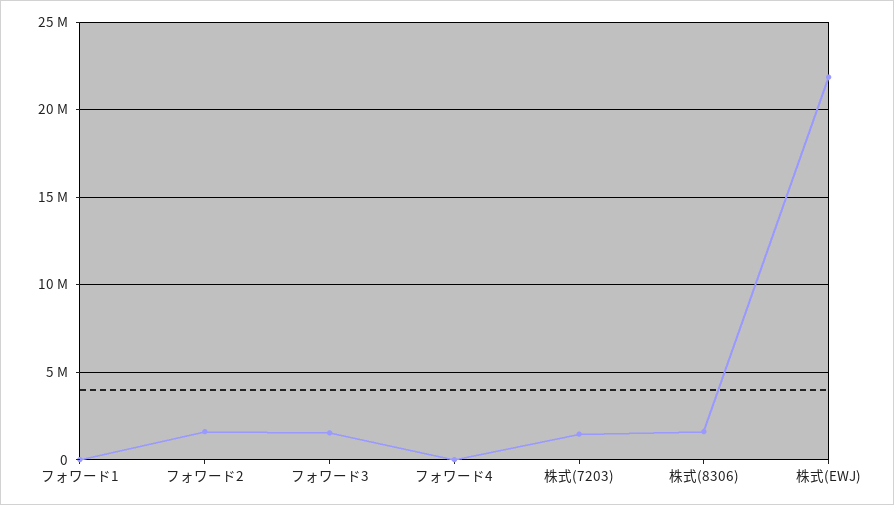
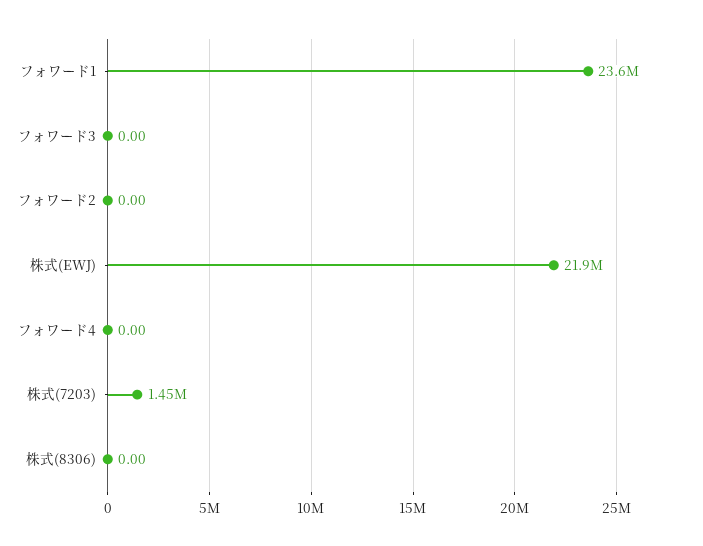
フォワード1: 0 -> 23600000
フォワード2: 1500000 -> 0
フォワード3: 1500000 -> 0
株式(8306): 1500000 -> 0

